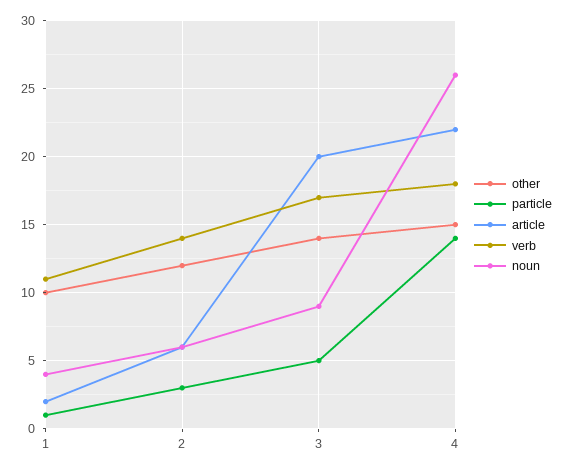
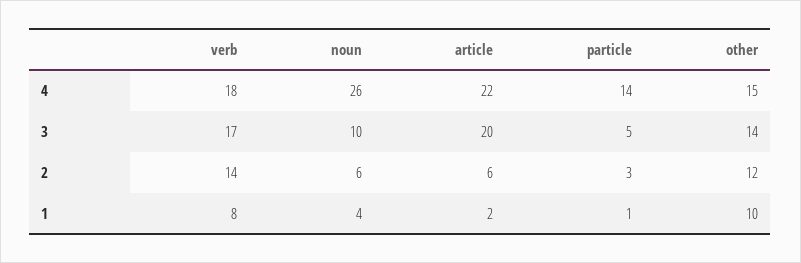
verb, 1: 11 -> 8
noun, 3: 9 -> 10

